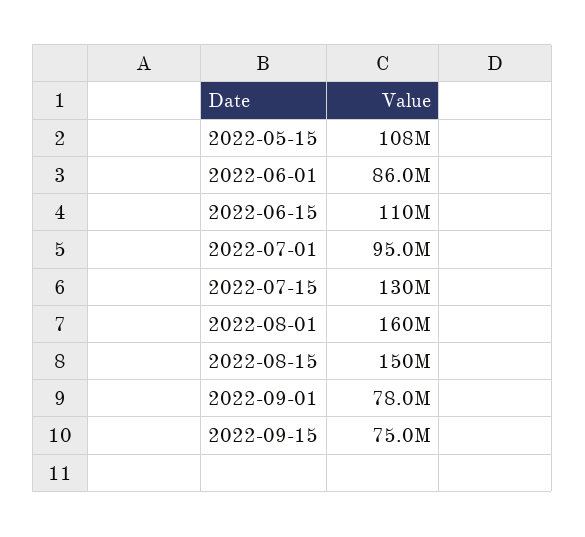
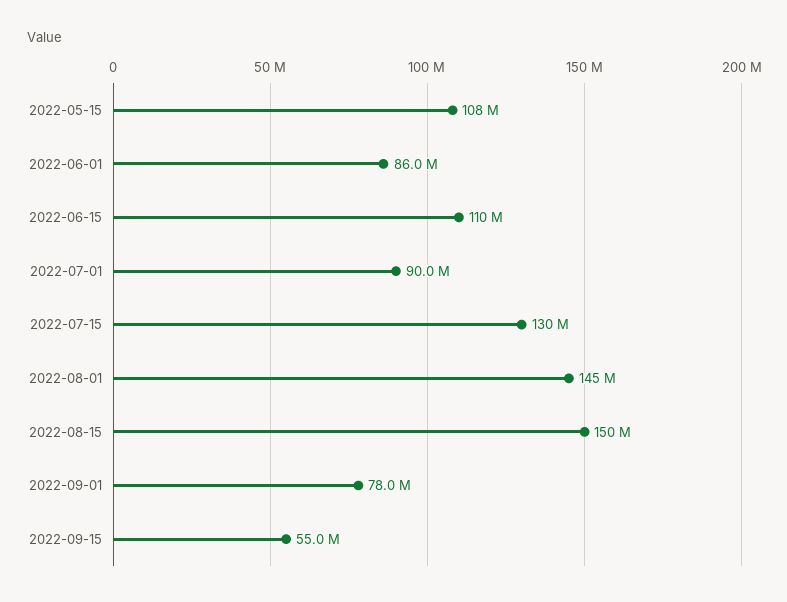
2022-07-01: 95000000 -> 90000000
2022-08-01: 160000000 -> 145000000
2022-09-15: 75000000 -> 55000000

